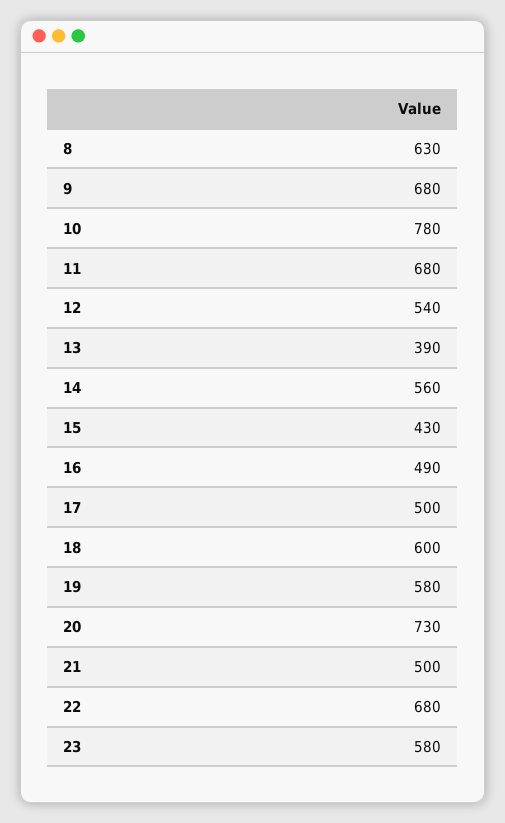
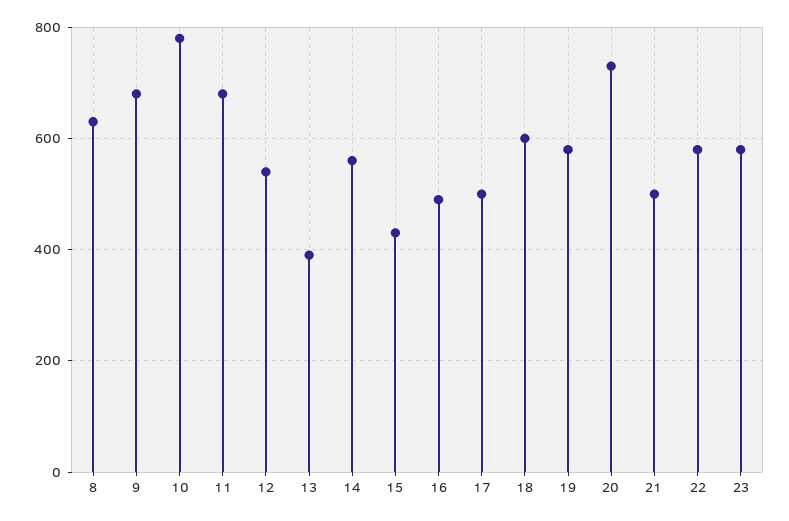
22: 680 -> 580

